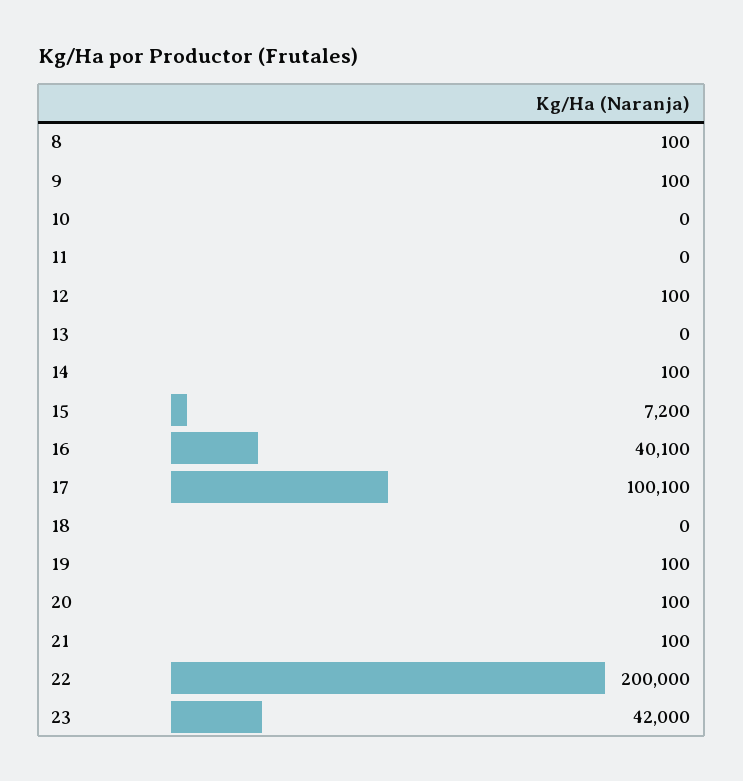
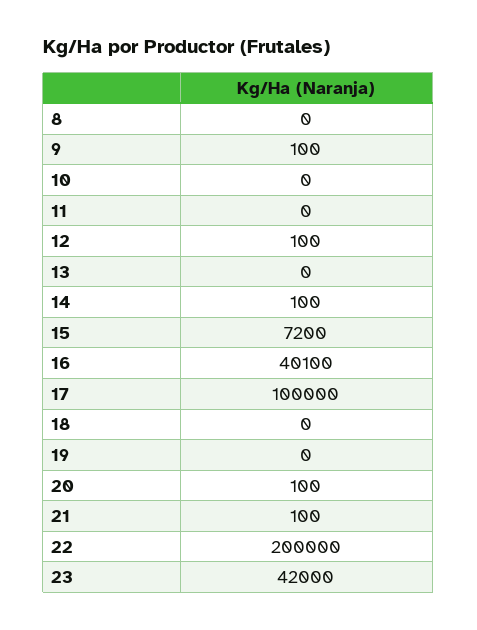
8: 100 -> 0
17: 100100 -> 100000
19: 100 -> 0

